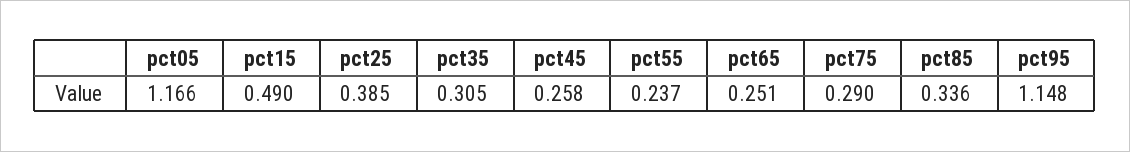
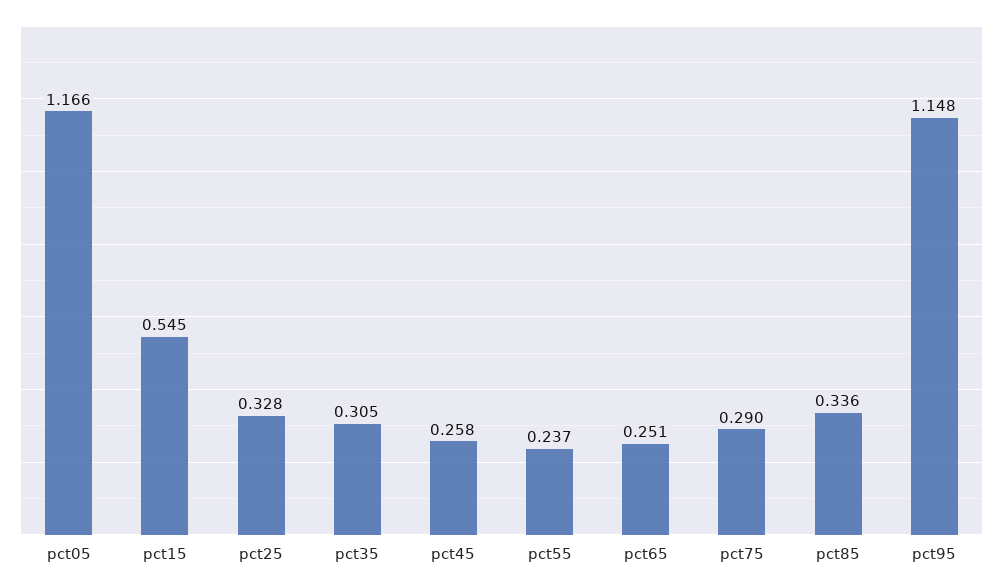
pct15: 0.49 -> 0.545
pct25: 0.385 -> 0.328

